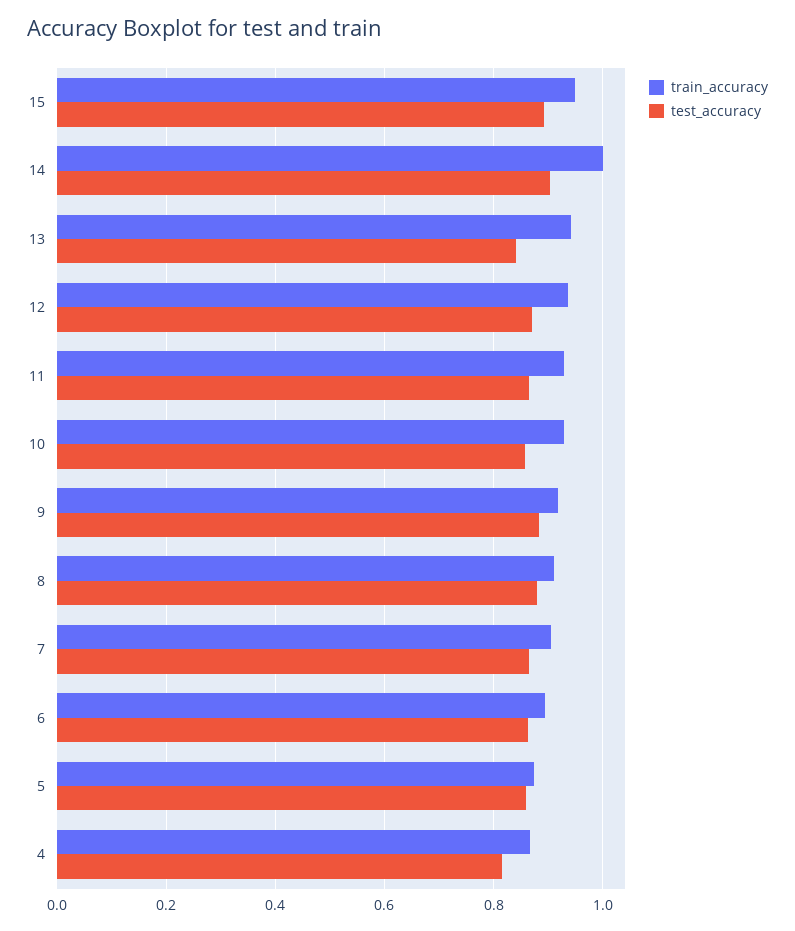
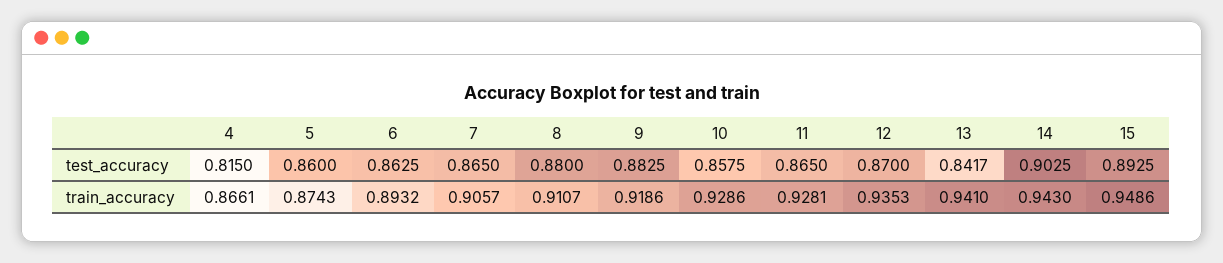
train_accuracy, 14: 1 -> 0.943

